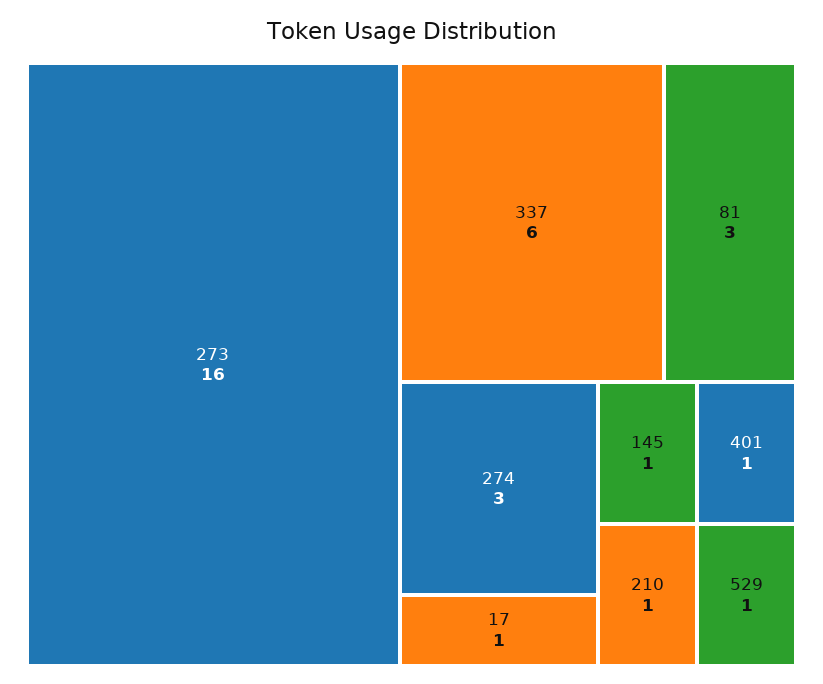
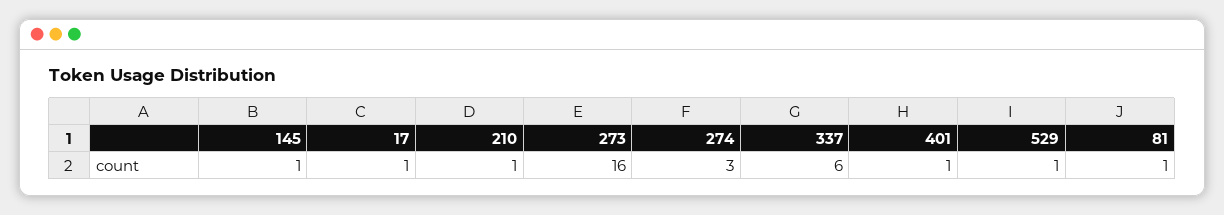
81: 3 -> 1

